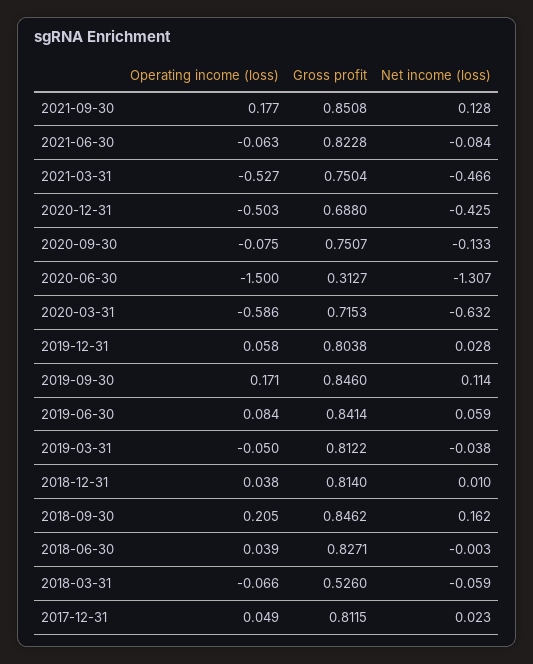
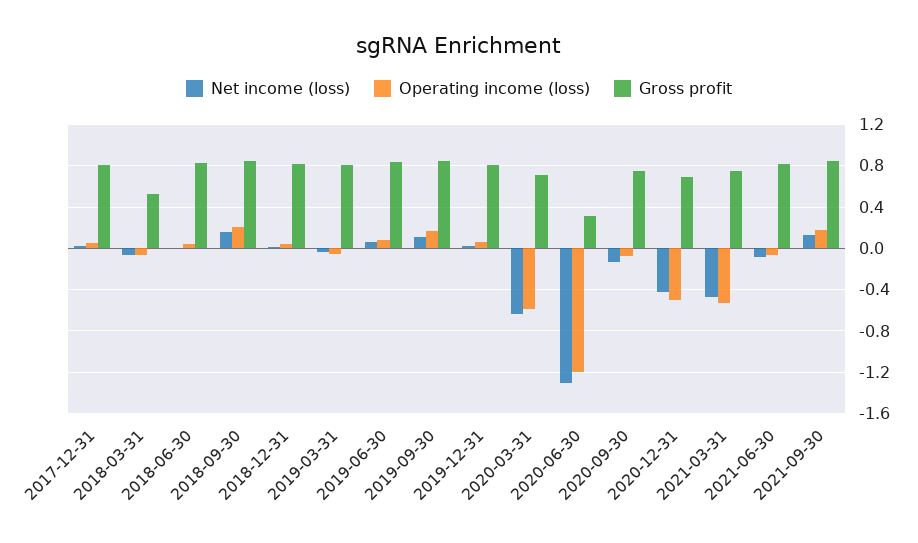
Operating income (loss), 2020-06-30: -1.5 -> -1.2

